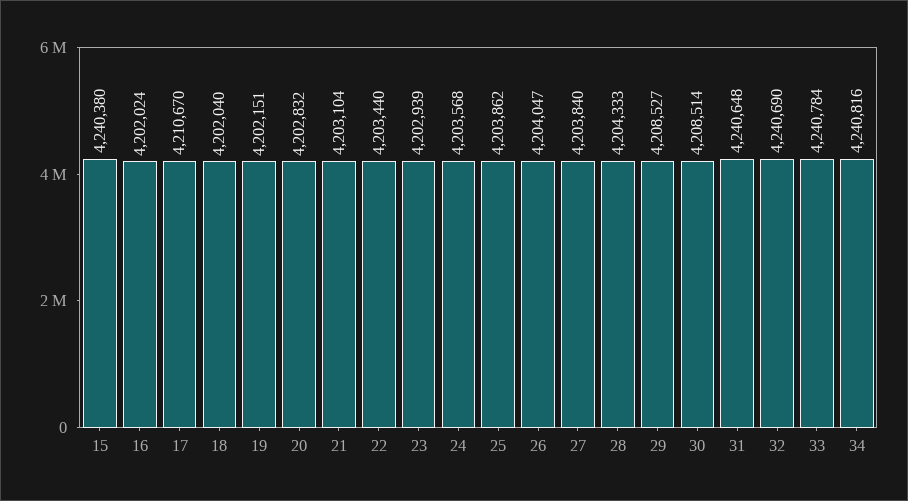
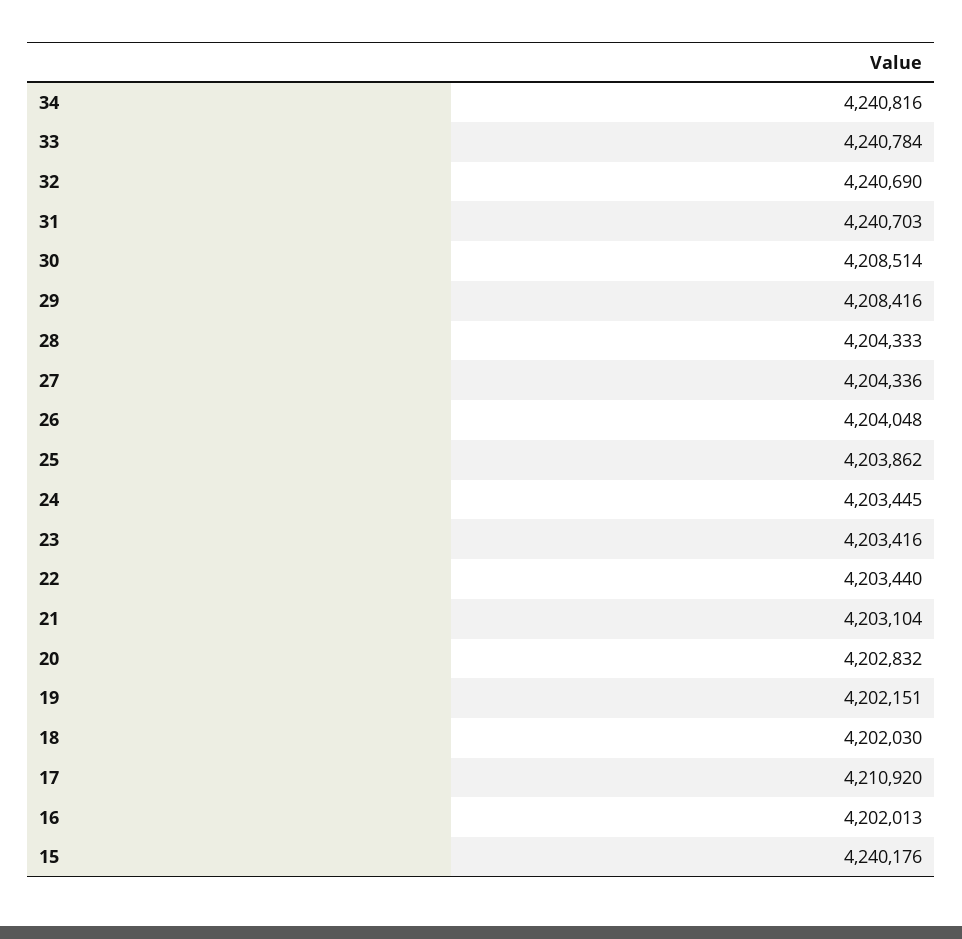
15: 4240380 -> 4240176
16: 4202024 -> 4202013
17: 4210670 -> 4210920
18: 4202040 -> 4202030
23: 4202939 -> 4203416
24: 4203568 -> 4203445
26: 4204047 -> 4204048
27: 4203840 -> 4204336
29: 4208527 -> 4208416
31: 4240648 -> 4240703

